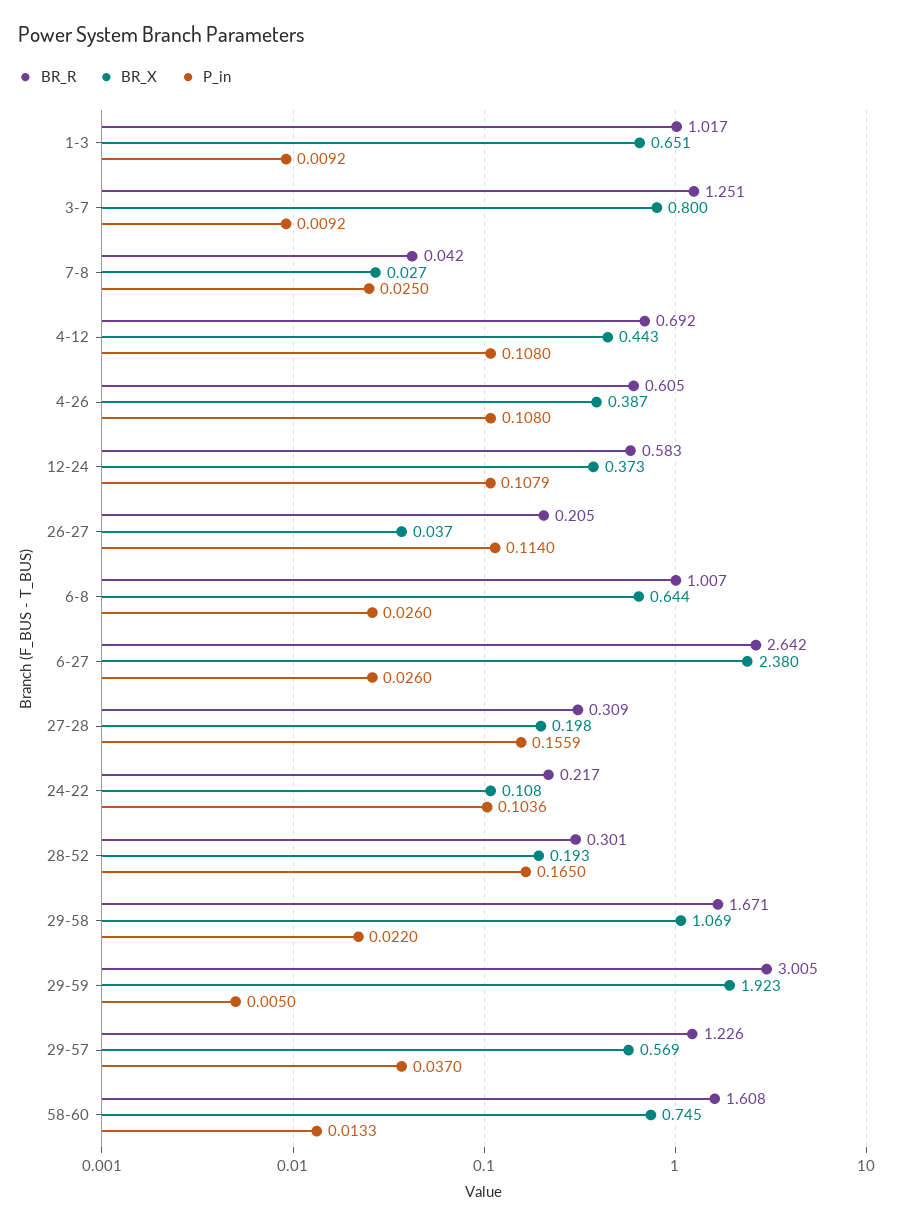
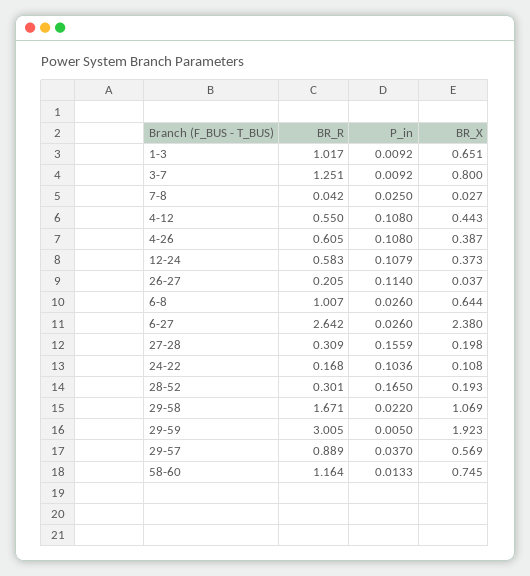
BR_R, 4-12: 0.692 -> 0.55
BR_R, 24-22: 0.217 -> 0.168
BR_R, 29-57: 1.226 -> 0.889
BR_R, 58-60: 1.608 -> 1.164

